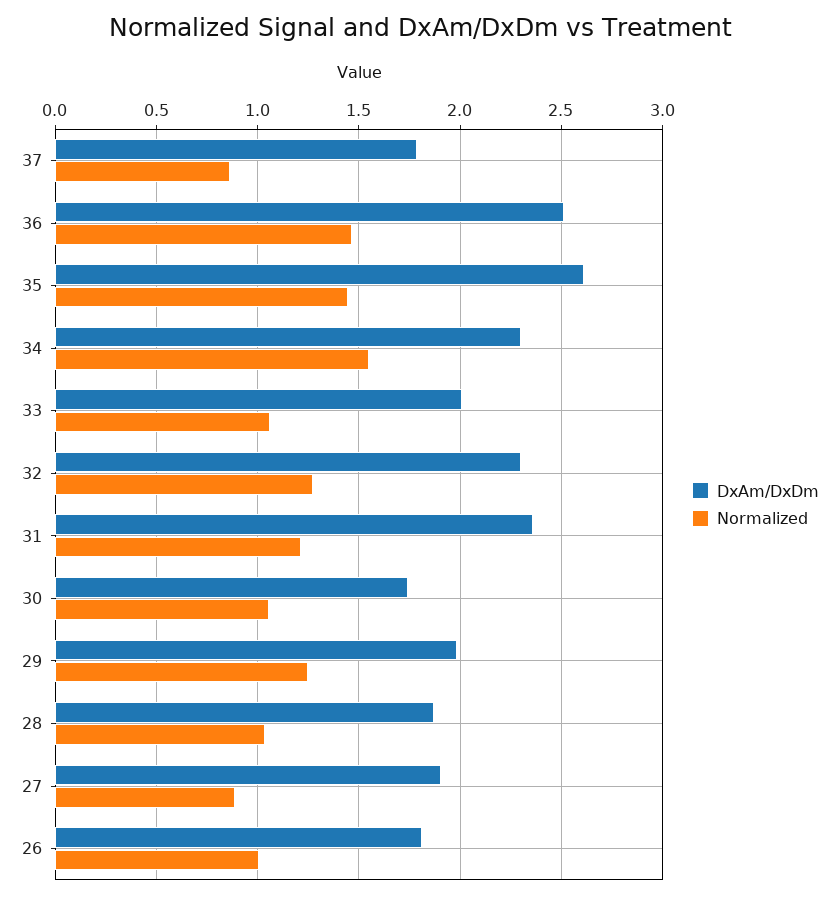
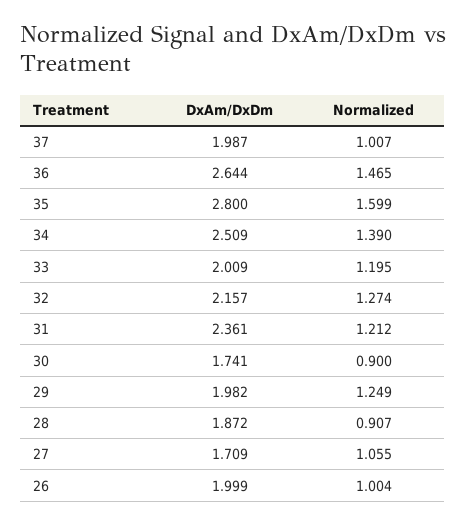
DxAm/DxDm, 37: 1.8 -> 1.987
Normalized, 37: 0.85 -> 1.007
DxAm/DxDm, 36: 2.5 -> 2.644
DxAm/DxDm, 35: 2.6 -> 2.8
Normalized, 35: 1.45 -> 1.599
DxAm/DxDm, 34: 2.3 -> 2.509
Normalized, 34: 1.55 -> 1.39
Normalized, 33: 1.05 -> 1.195
DxAm/DxDm, 32: 2.3 -> 2.157
Normalized, 30: 1.05 -> 0.9
Normalized, 28: 1.05 -> 0.907
DxAm/DxDm, 27: 1.9 -> 1.709
Normalized, 27: 0.9 -> 1.055
DxAm/DxDm, 26: 1.8 -> 1.999

